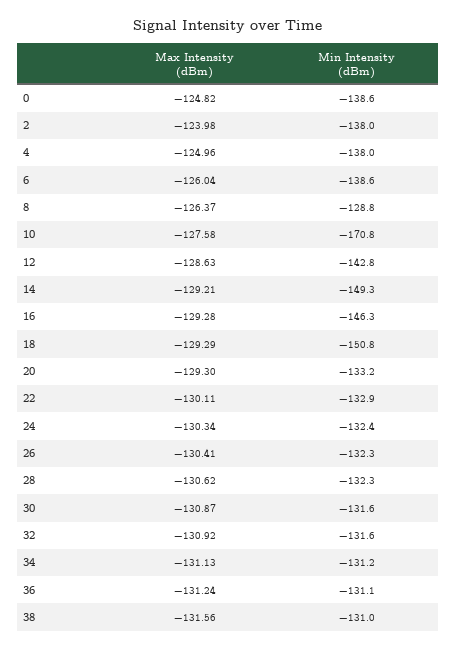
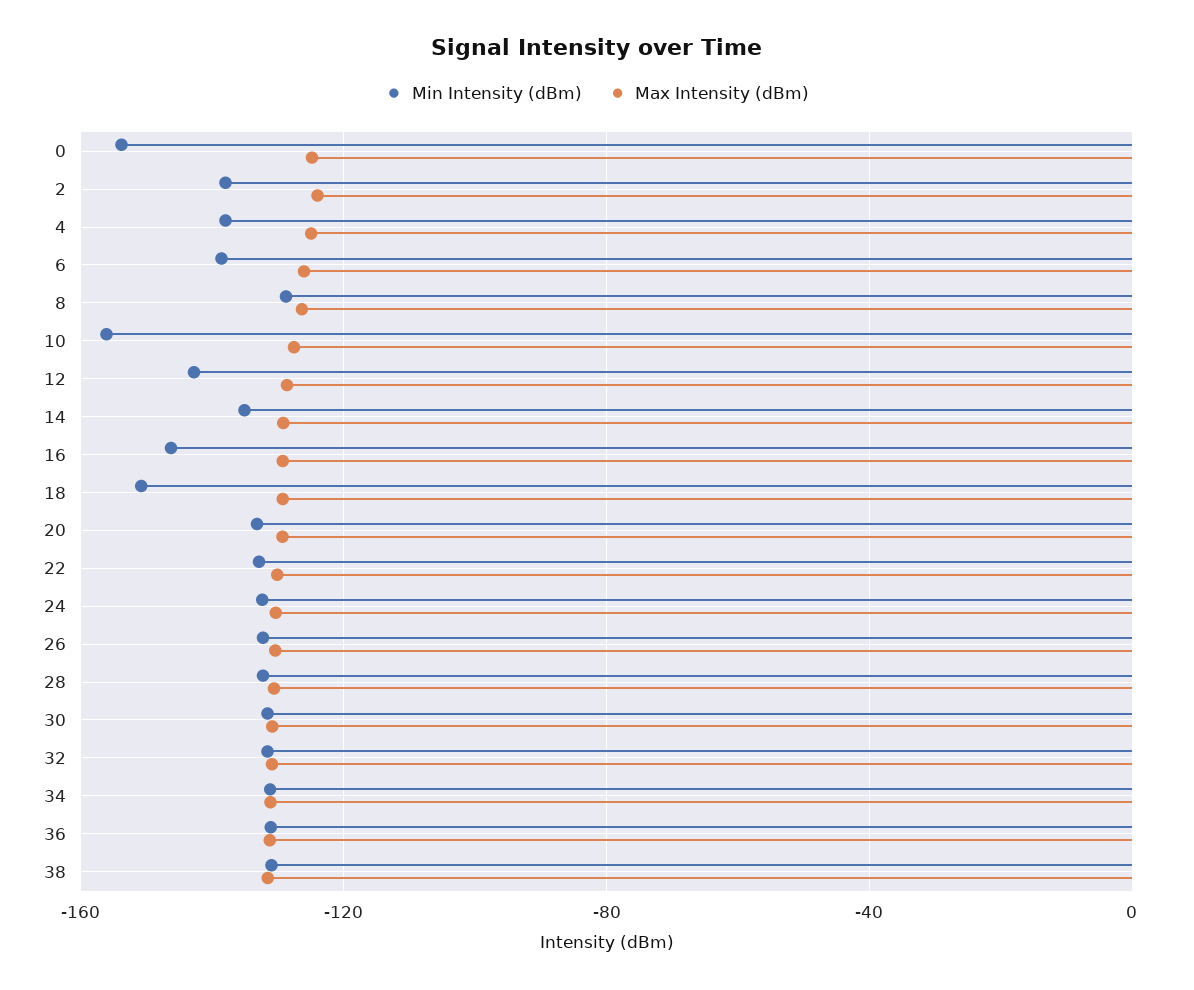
Min Intensity (dBm), 0: -138.6 -> -155
Min Intensity (dBm), 10: -170.8 -> -155
Min Intensity (dBm), 14: -149.3 -> -135

